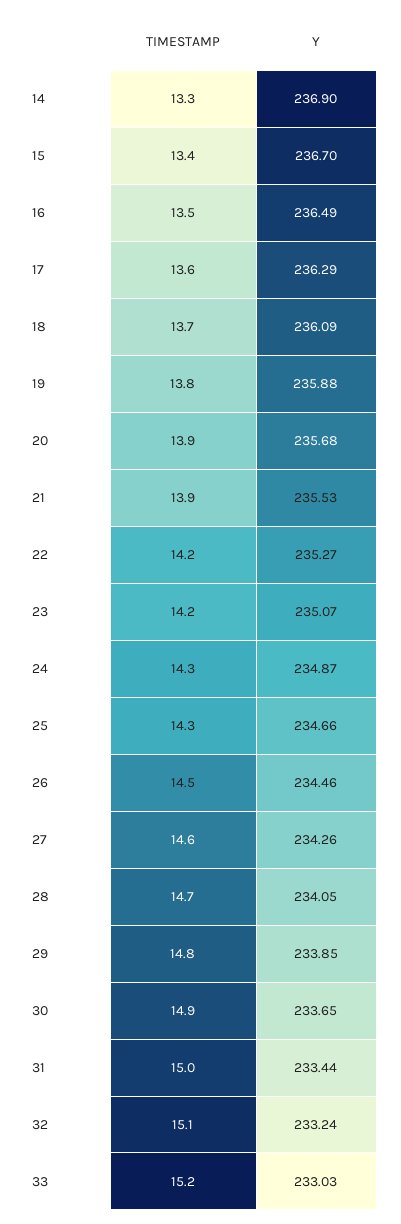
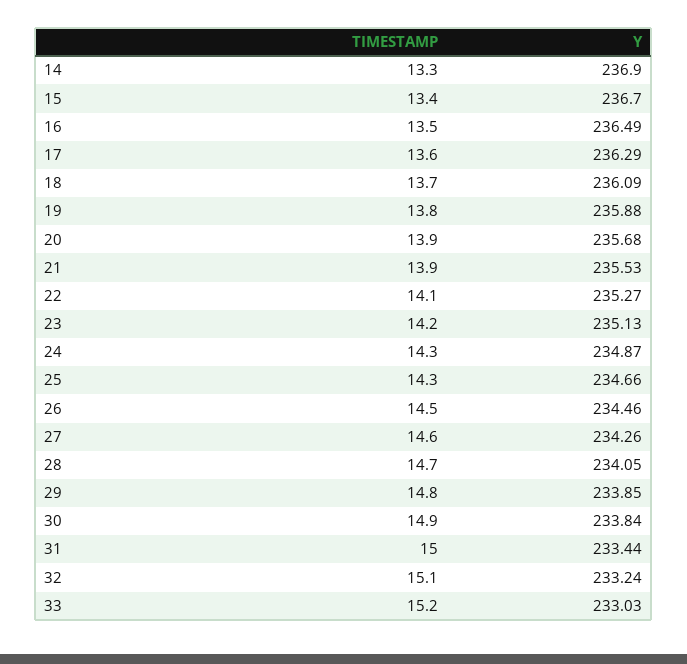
TIMESTAMP, 22: 14.2 -> 14.1
Y, 23: 235.07 -> 235.13
Y, 30: 233.65 -> 233.84

